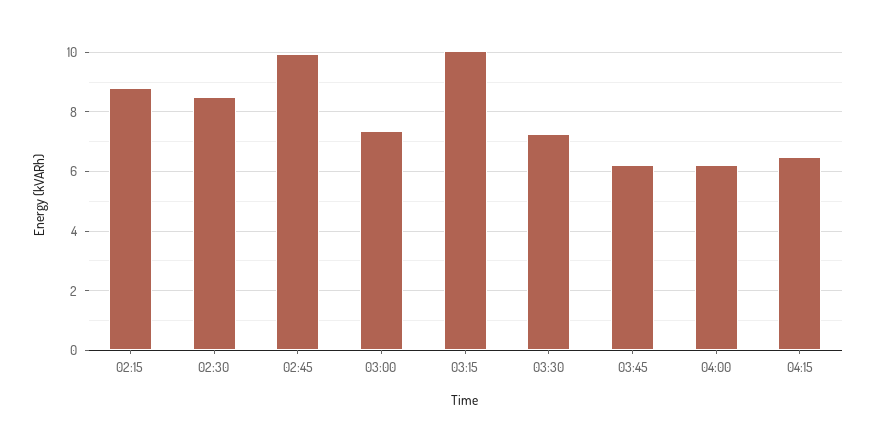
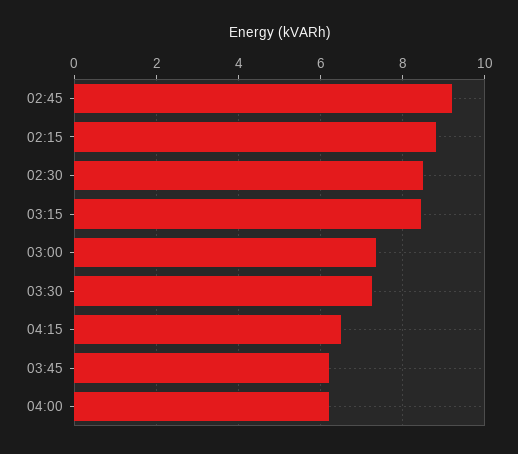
02:45: 10 -> 9.2
03:15: 10 -> 8.4

